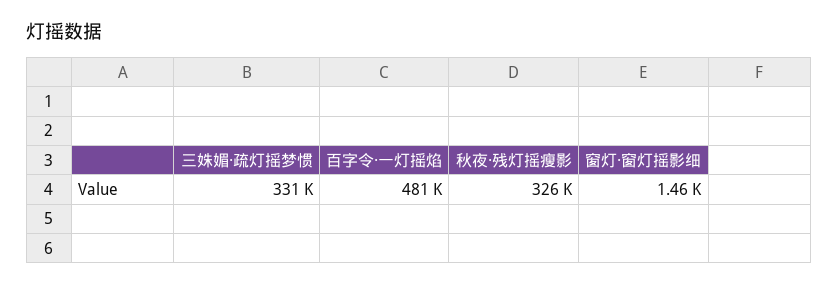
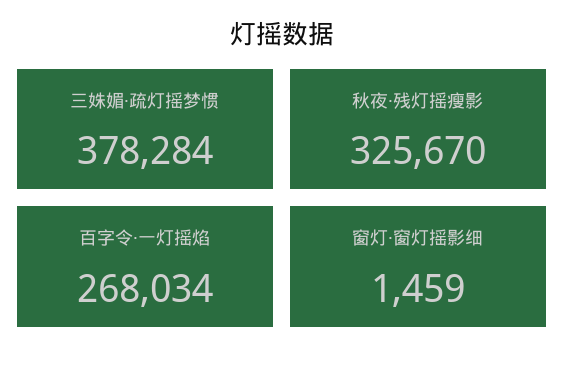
三姝媚·疏灯摇梦惯: 331000 -> 378284
百字令·一灯摇焰: 481000 -> 268034

